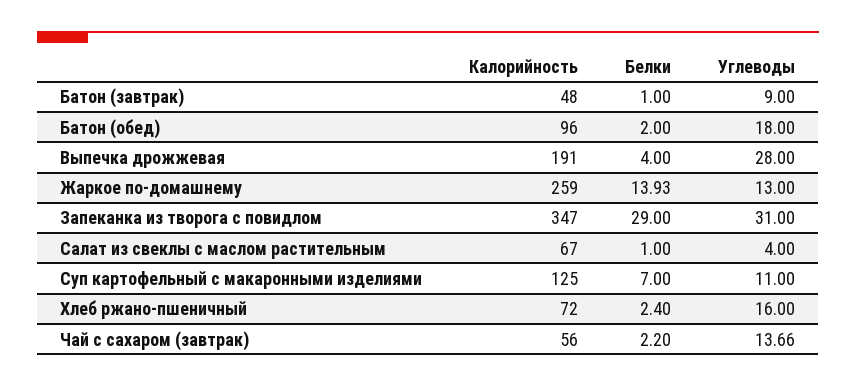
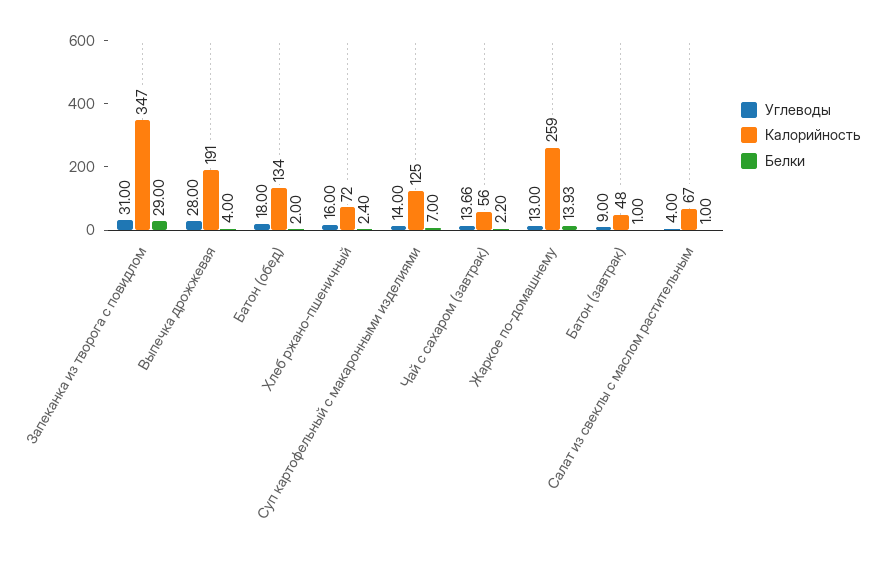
Калорийность, Батон (обед): 96 -> 134
Углеводы, Суп картофельный с макаронными изделиями: 11 -> 14

